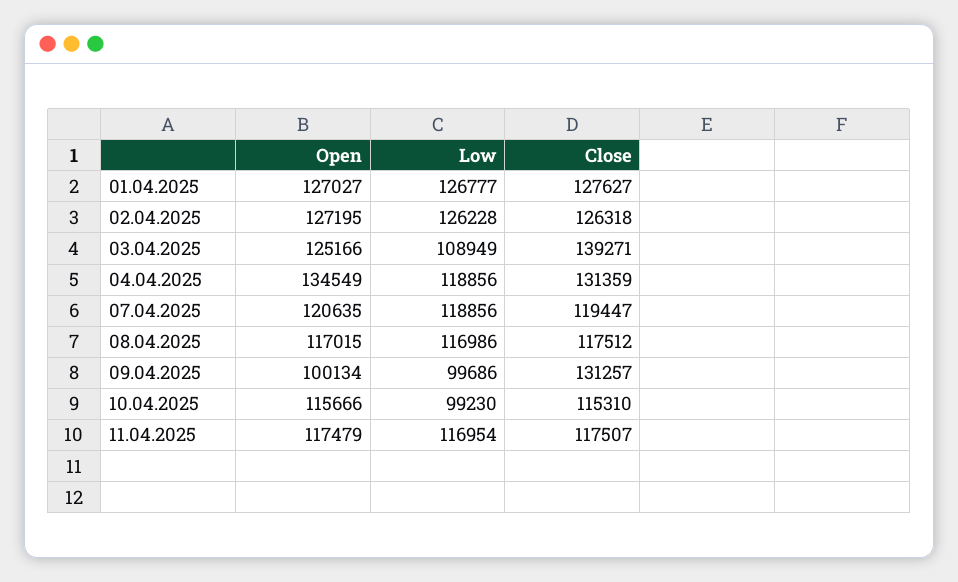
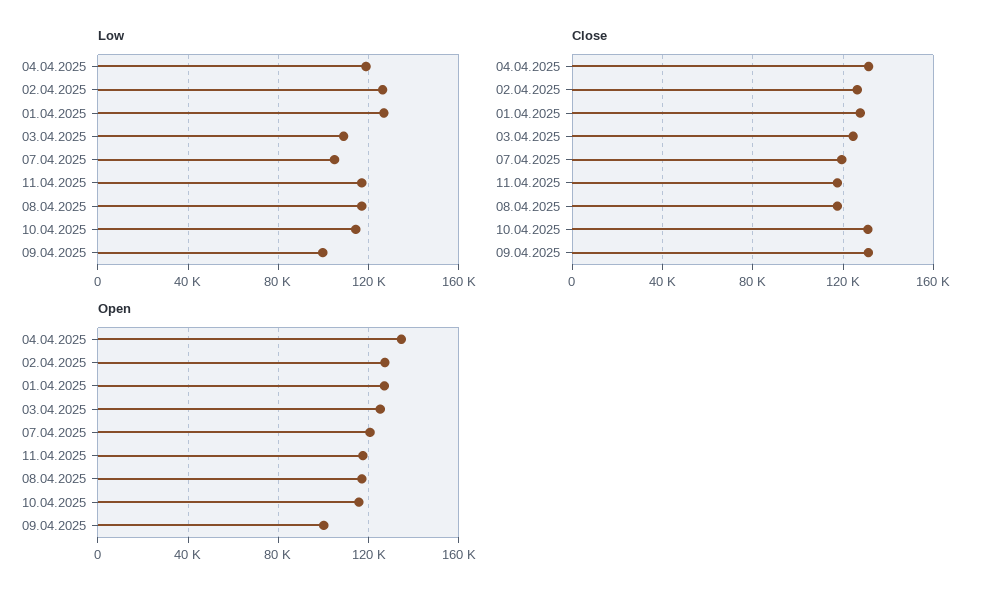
Close, 03.04.2025: 139271 -> 125000
Low, 07.04.2025: 118856 -> 105000
Low, 10.04.2025: 99230 -> 115000
Close, 10.04.2025: 115310 -> 130000

